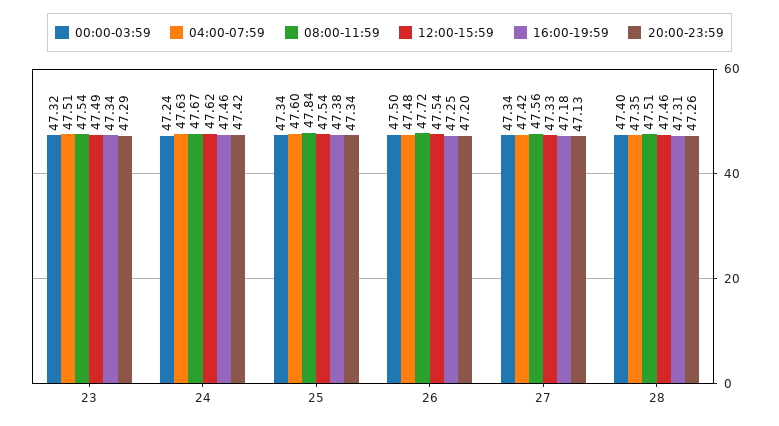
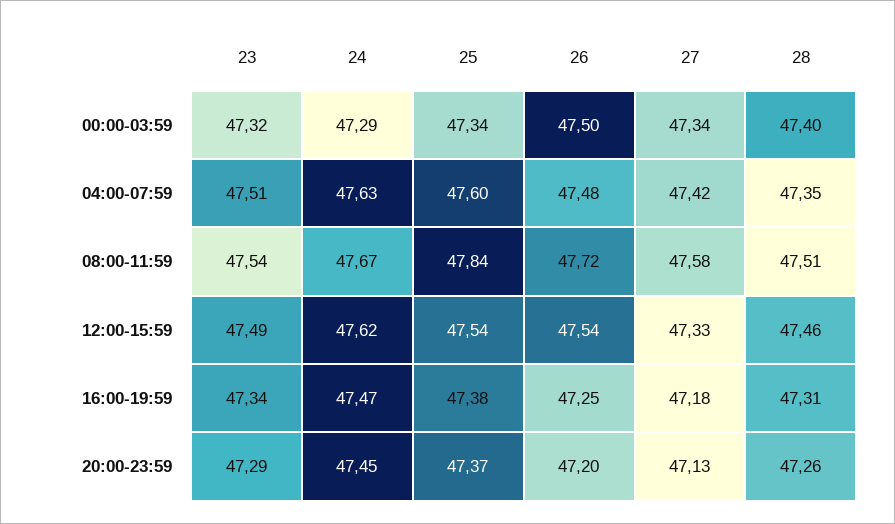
00:00-03:59, 24: 47.24 -> 47.29
16:00-19:59, 24: 47.46 -> 47.47
20:00-23:59, 24: 47.42 -> 47.45
20:00-23:59, 25: 47.34 -> 47.37
08:00-11:59, 27: 47.56 -> 47.58

